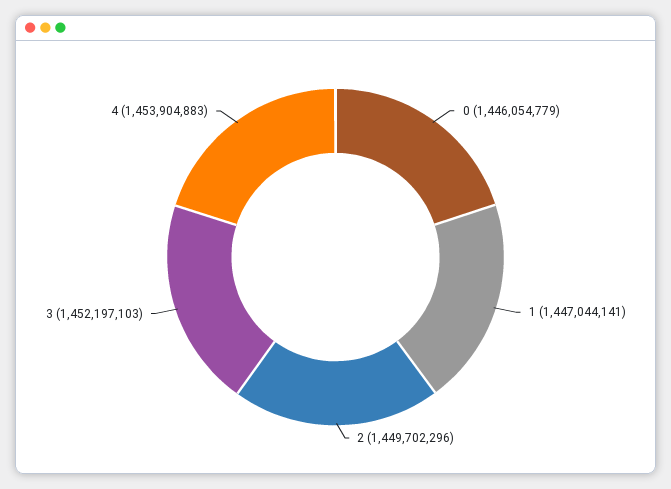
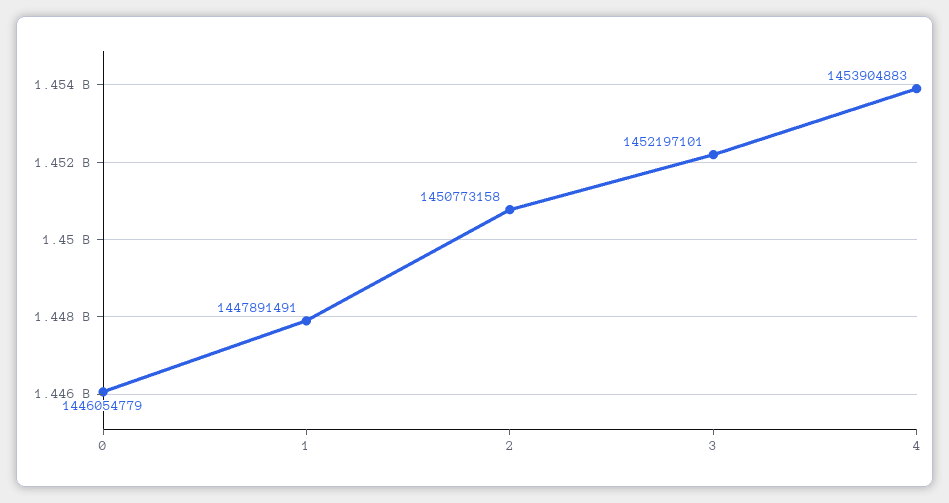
1: 1447044141 -> 1447891491
2: 1449702296 -> 1450773158
3: 1452197103 -> 1452197101

